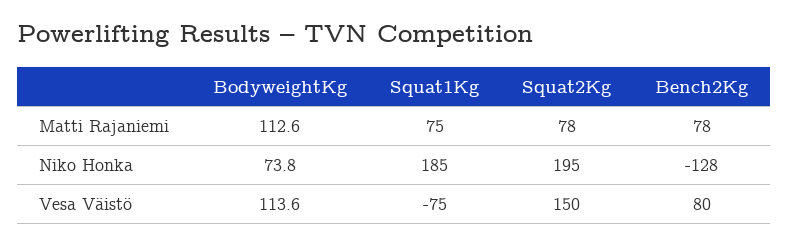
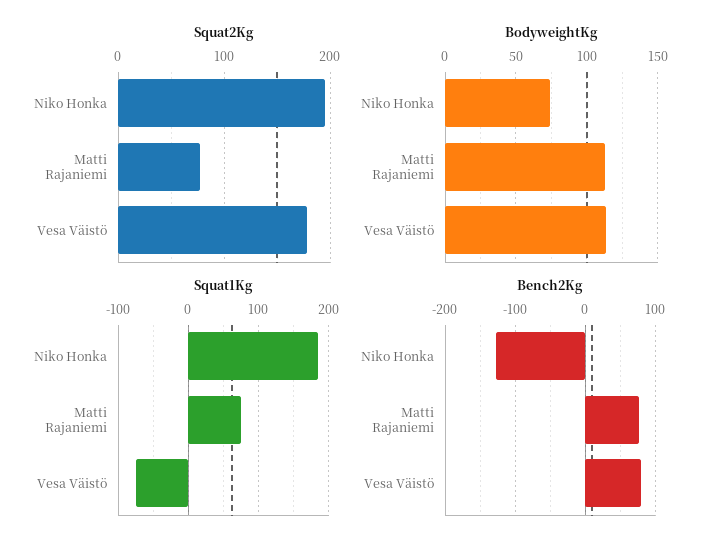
Squat2Kg, Vesa Väistö: 150 -> 180

